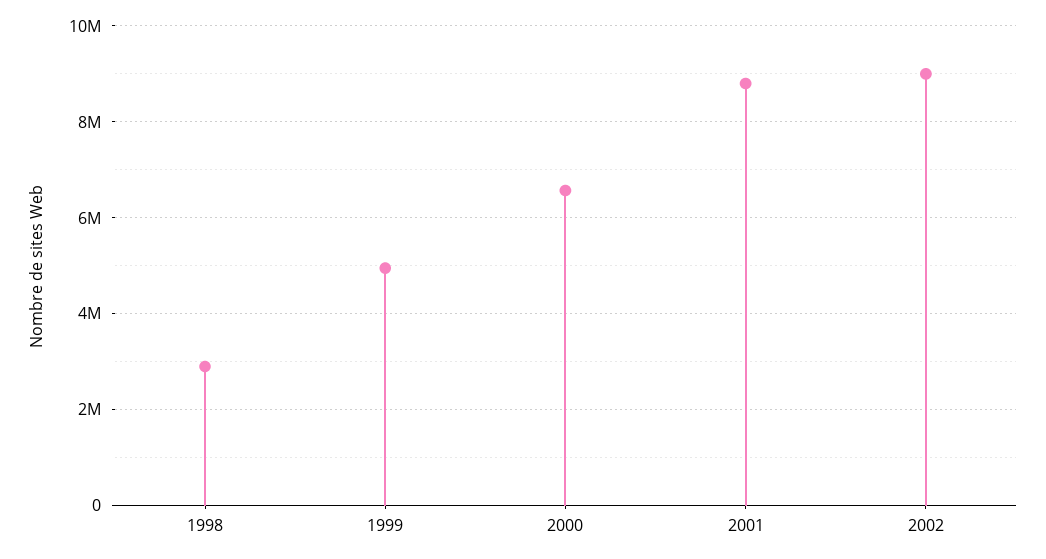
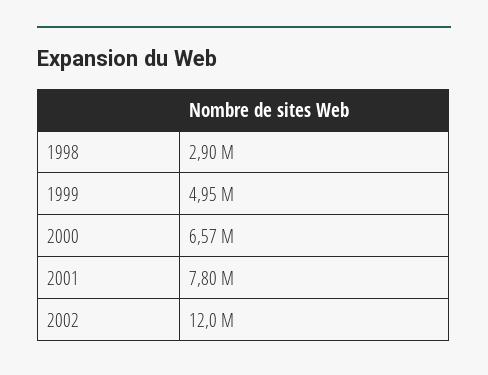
2001: 8800000 -> 7800000
2002: 9000000 -> 12000000

